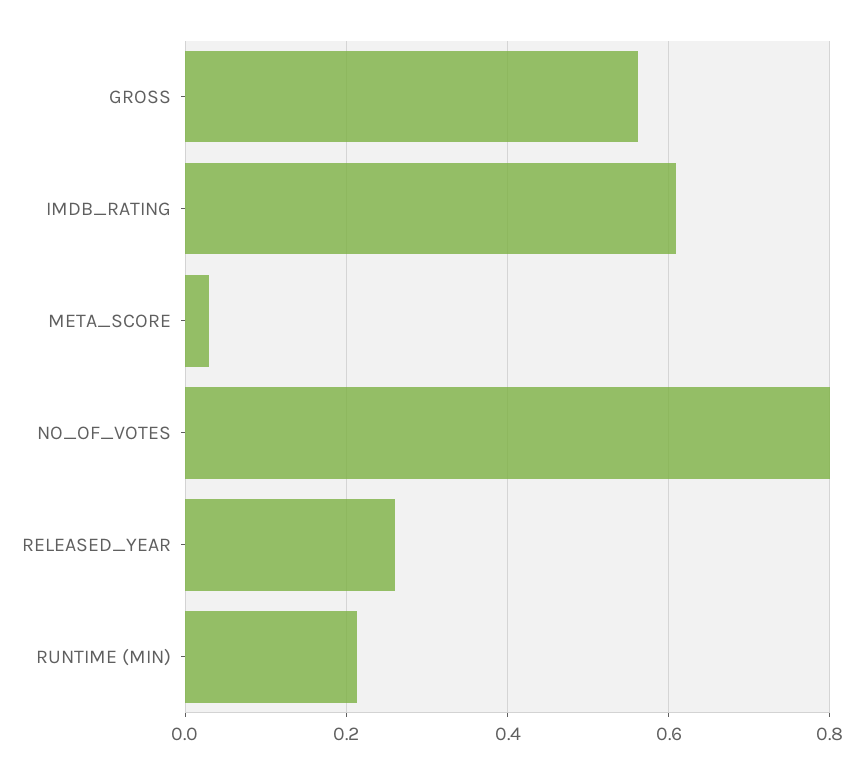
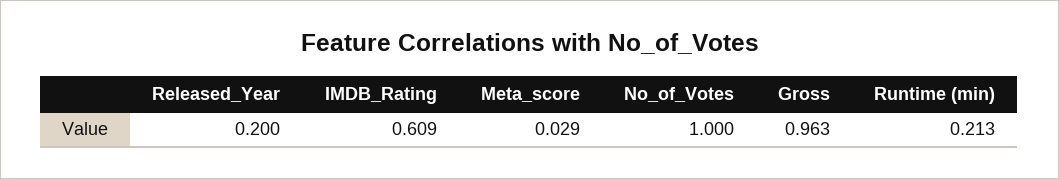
GROSS: 0.56 -> 0.963
NO_OF_VOTES: 0.8 -> 1
RELEASED_YEAR: 0.26 -> 0.2

